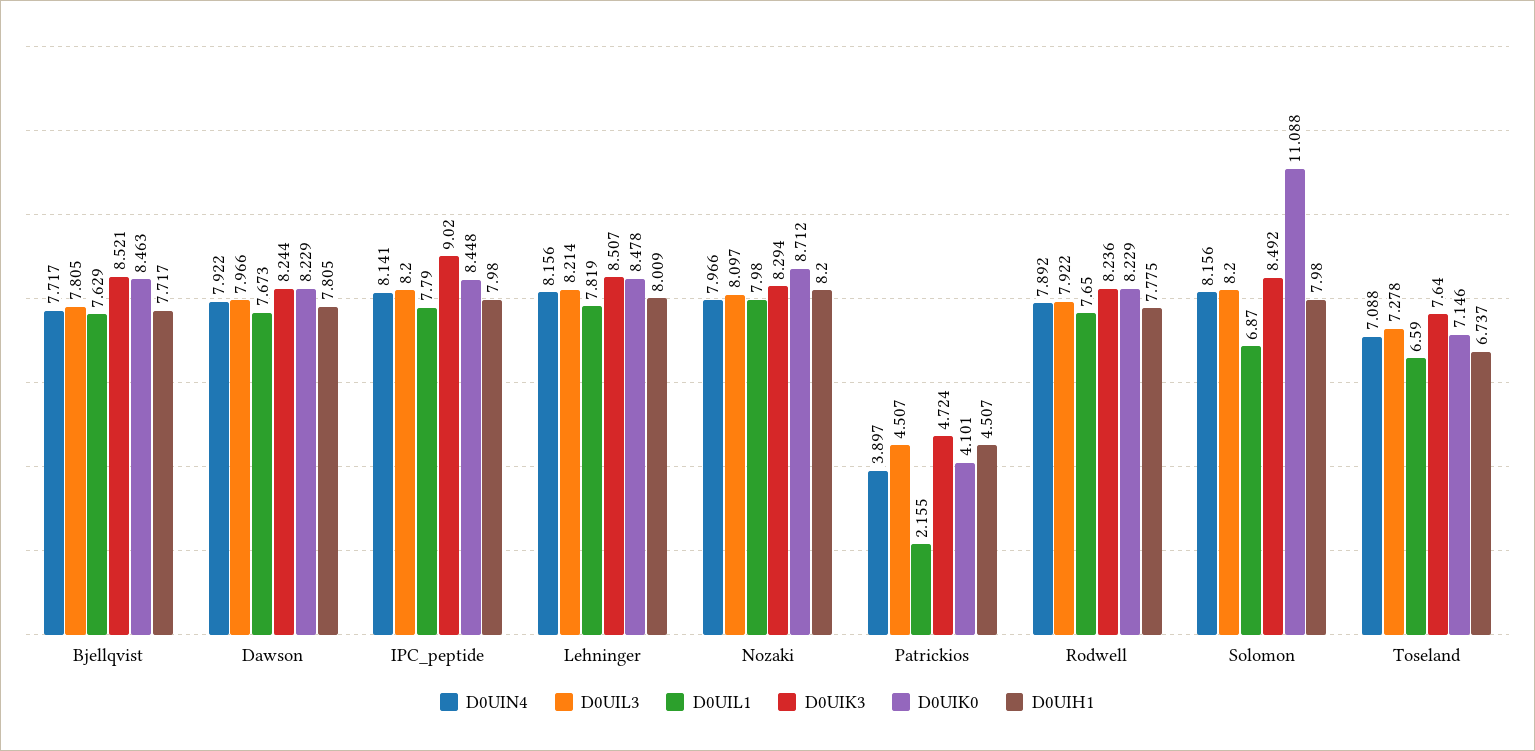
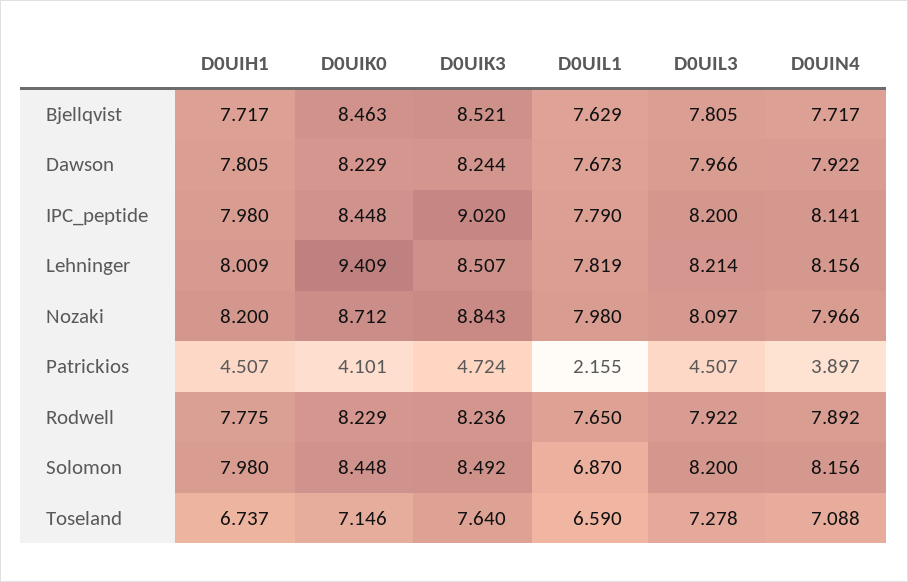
D0UIK0, Lehninger: 8.478 -> 9.409
D0UIK3, Nozaki: 8.294 -> 8.843
D0UIK0, Solomon: 11.088 -> 8.448

